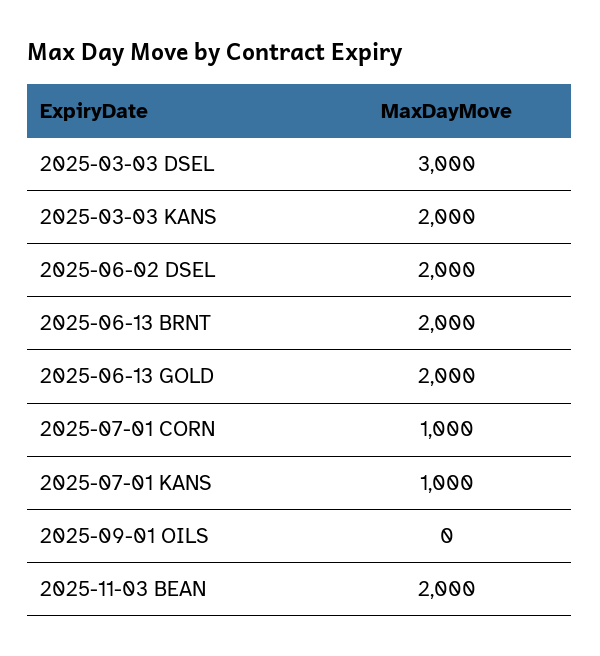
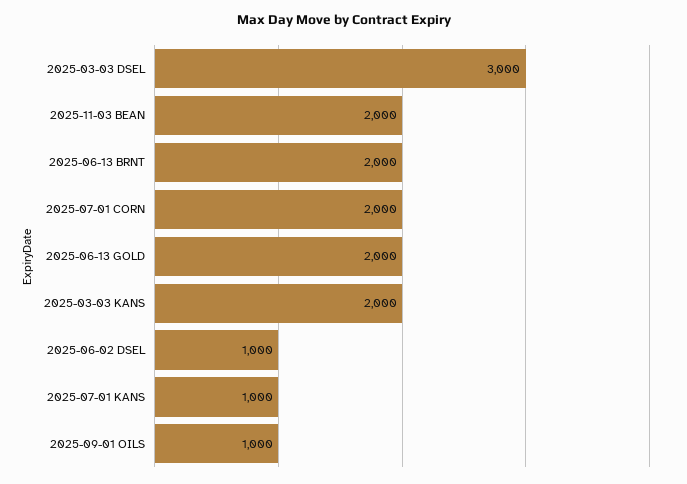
2025-06-02 DSEL: 2000 -> 1000
2025-07-01 CORN: 1000 -> 2000
2025-09-01 OILS: 0 -> 1000

